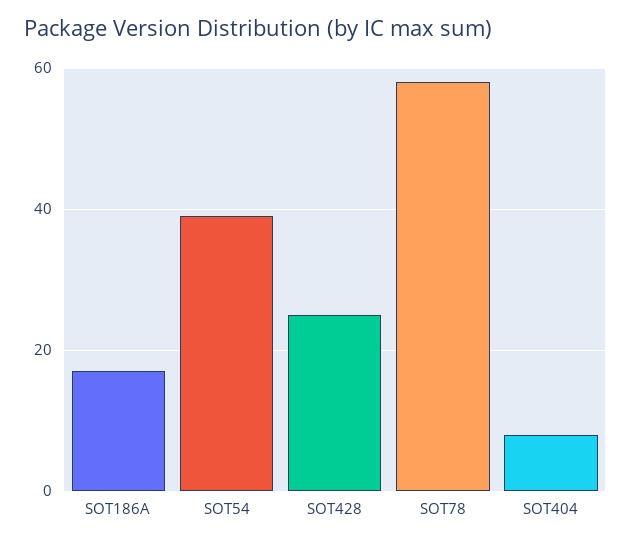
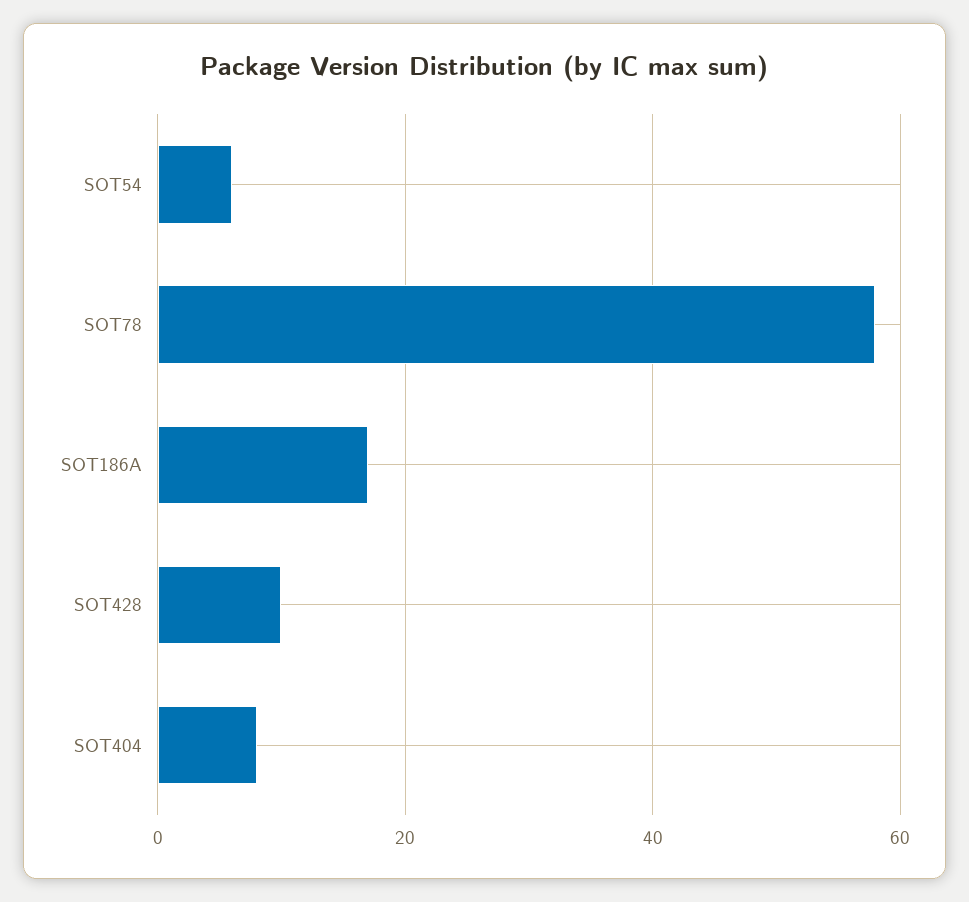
SOT54: 40 -> 5
SOT428: 25 -> 10

